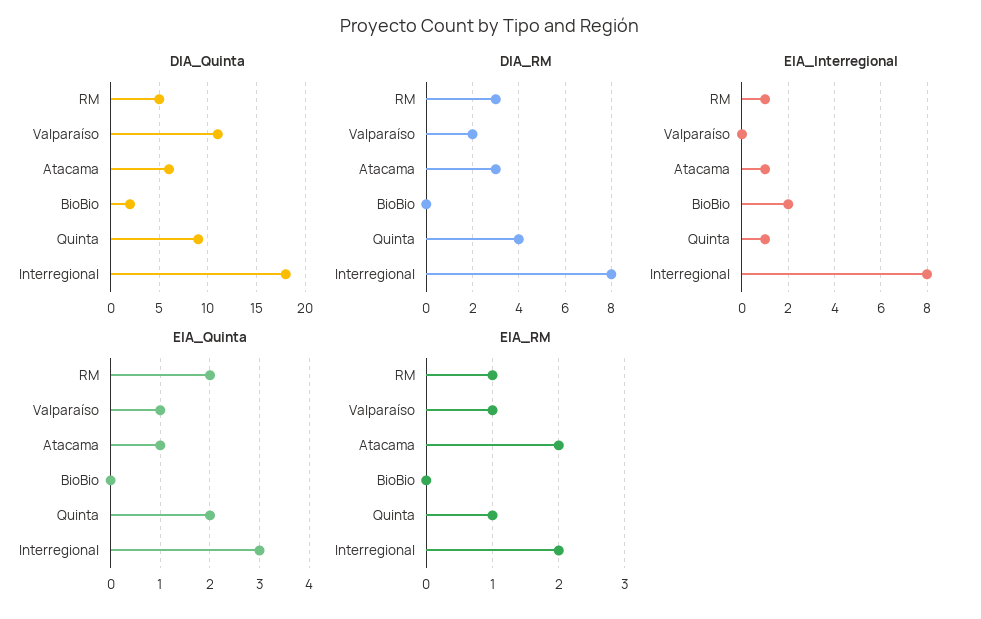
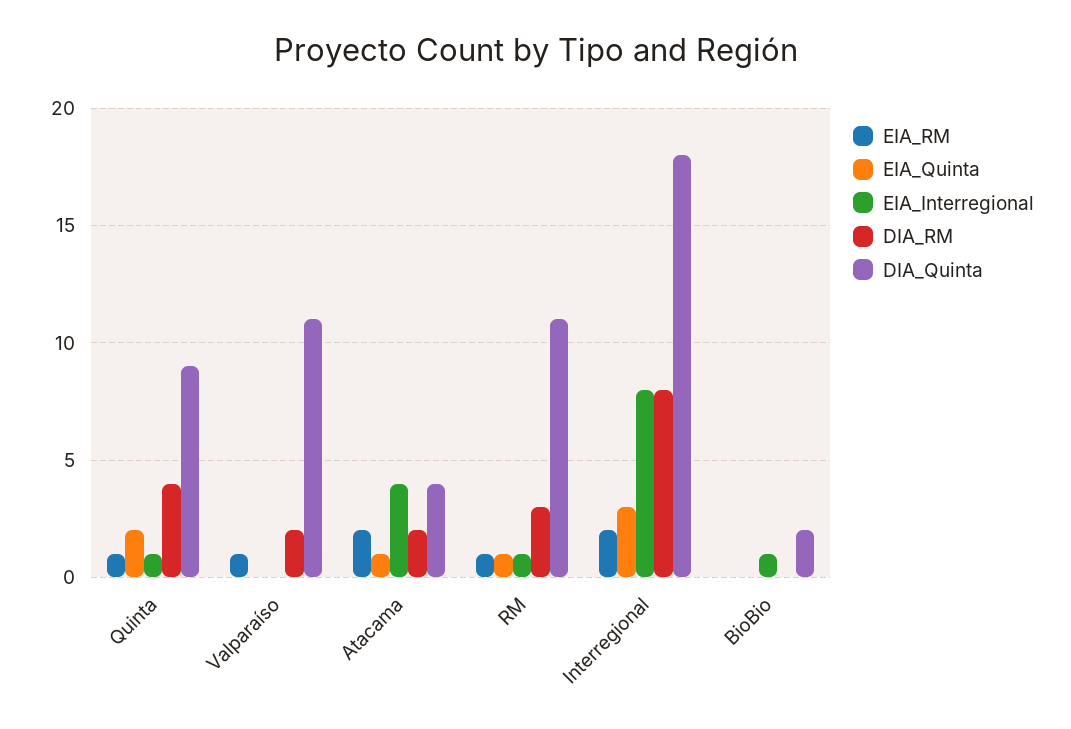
DIA_Quinta, RM: 5 -> 11
DIA_Quinta, Atacama: 6 -> 4
DIA_RM, Atacama: 3 -> 2
EIA_Interregional, Atacama: 1 -> 4
EIA_Interregional, BioBio: 2 -> 1
EIA_Quinta, RM: 2 -> 1
EIA_Quinta, Valparaíso: 1 -> 0

